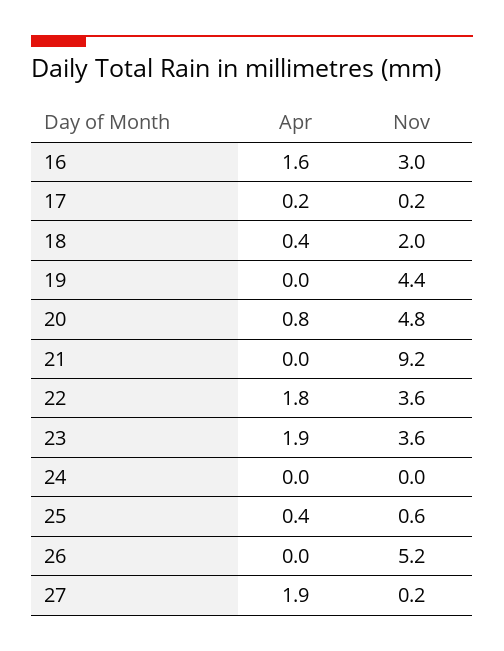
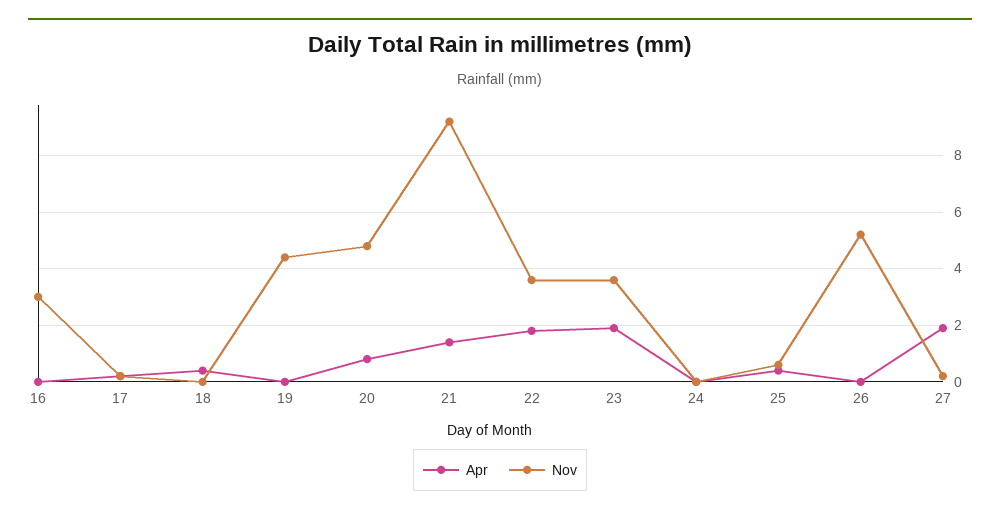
Apr, 16: 1.6 -> 0
Nov, 18: 2 -> 0
Apr, 21: 0 -> 1.5

